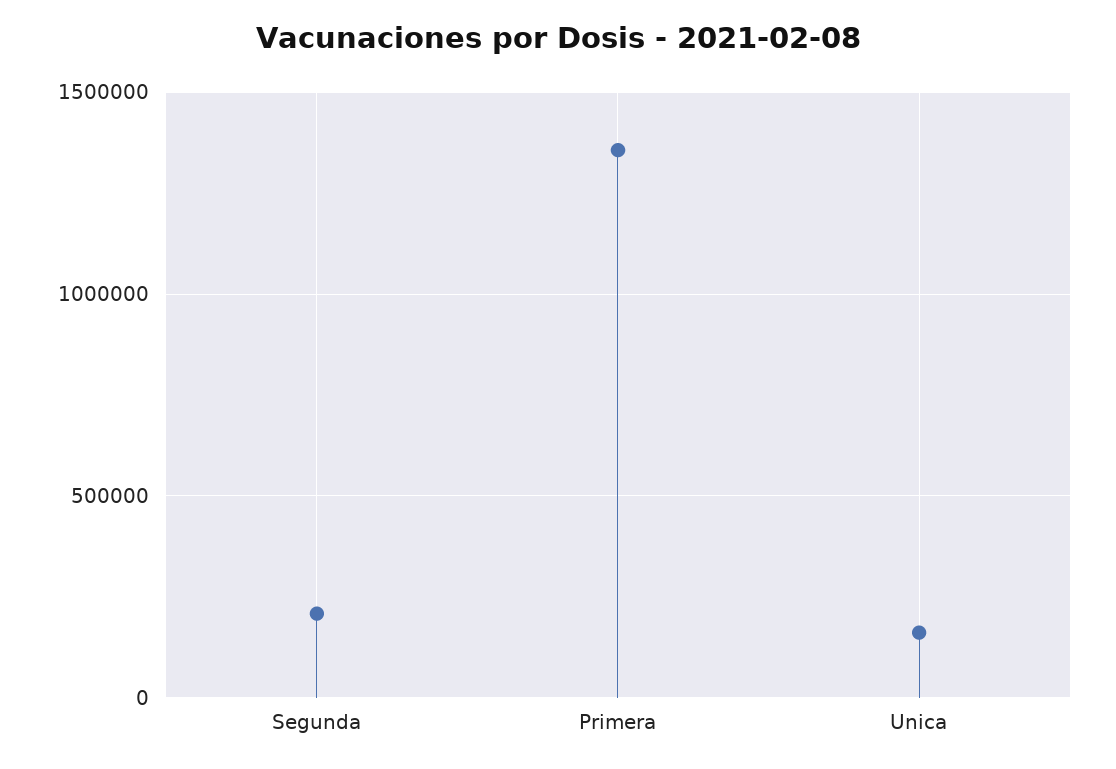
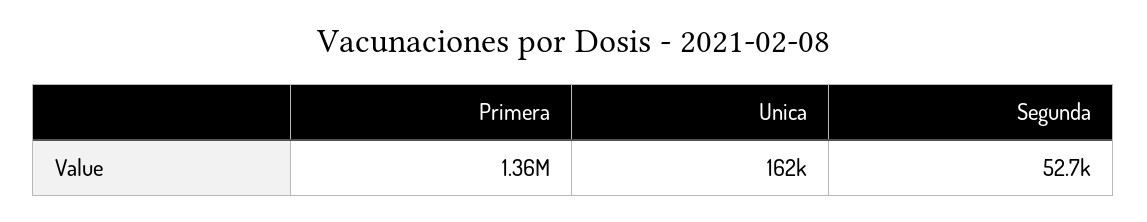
Segunda: 200000 -> 52700

